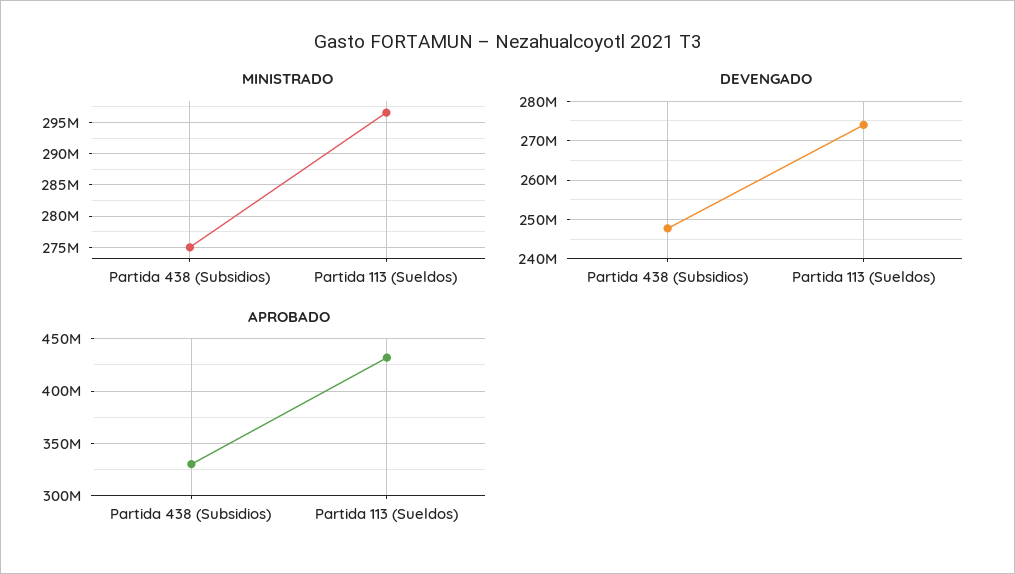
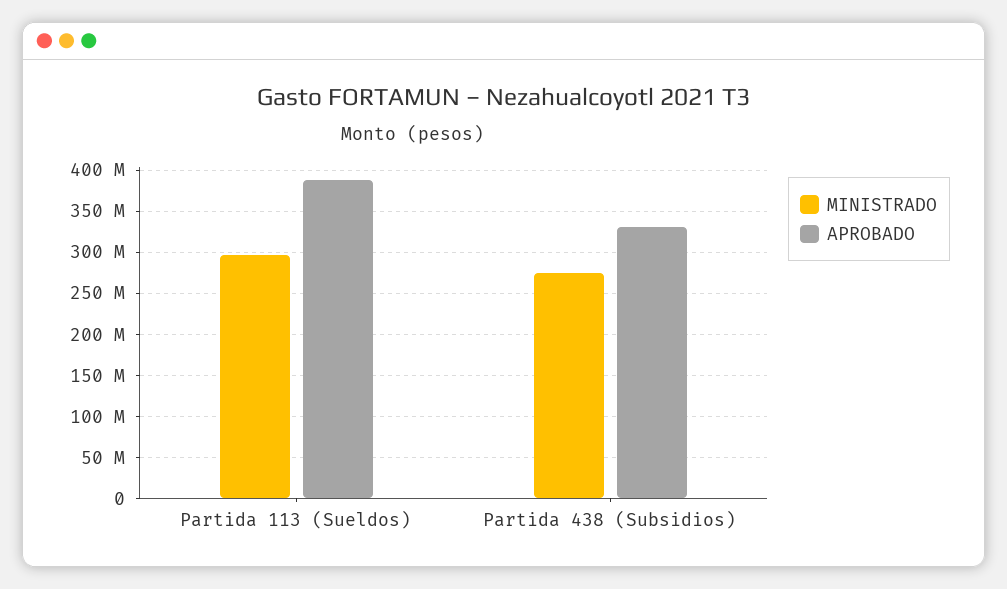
DEVENGADO, Partida 438 (Subsidios): 248000000 -> none
DEVENGADO, Partida 113 (Sueldos): 274000000 -> none
APROBADO, Partida 113 (Sueldos): 430000000 -> 390000000

